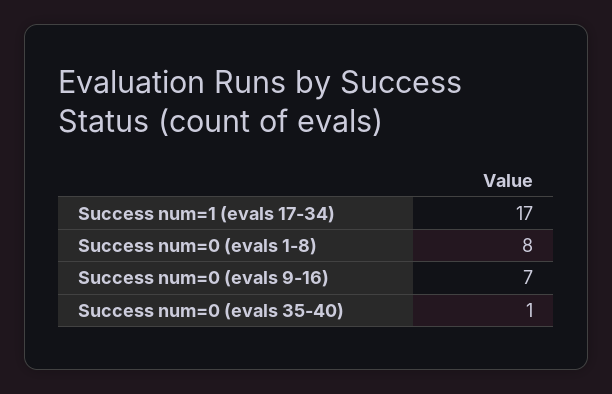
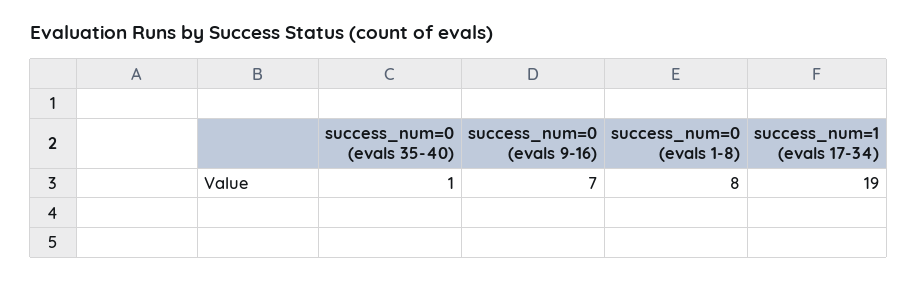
Success num=1 (evals 17-34): 17 -> 19

